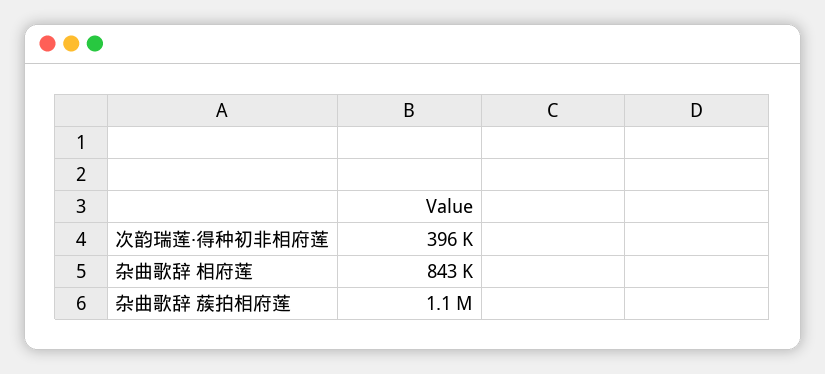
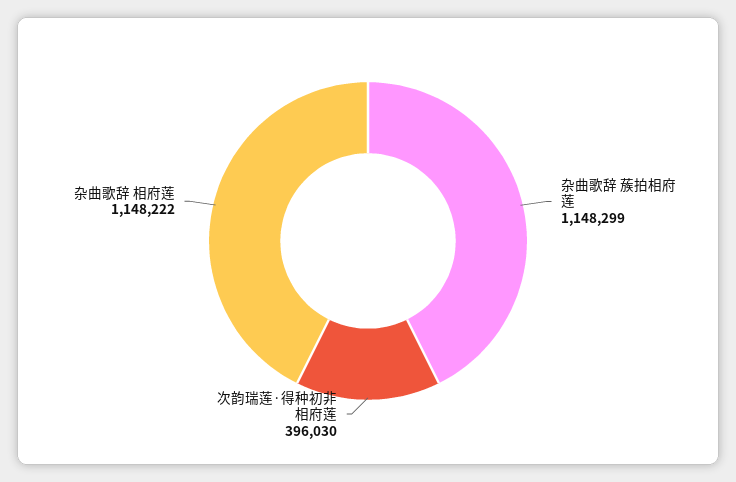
杂曲歌辞 相府莲: 843000 -> 1148222

